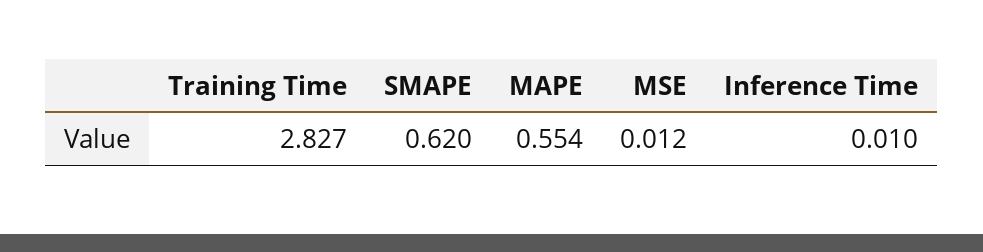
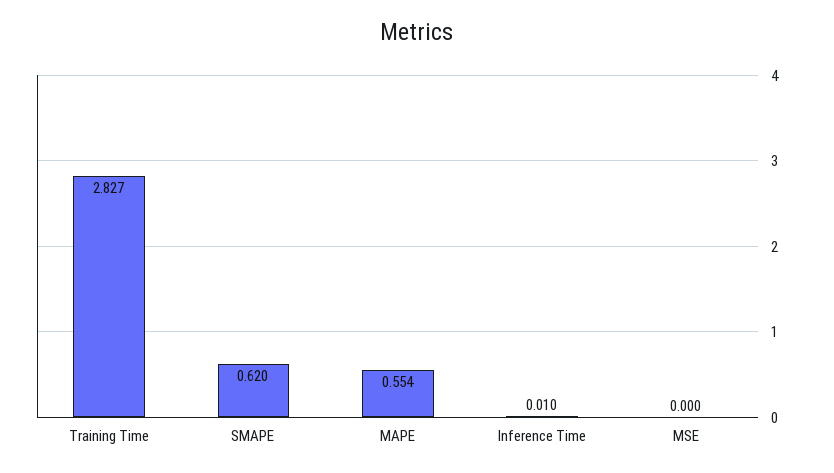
MSE: 0.012 -> 0

